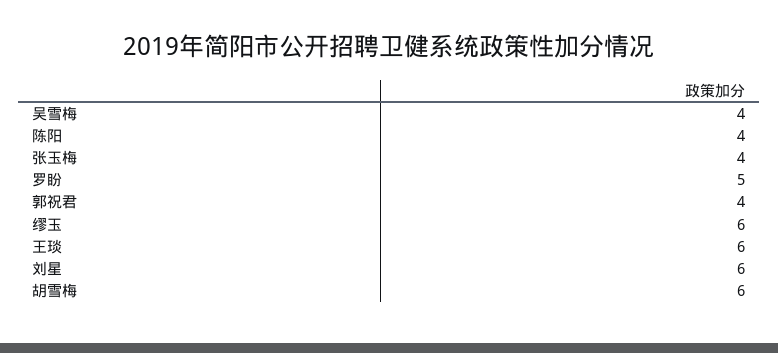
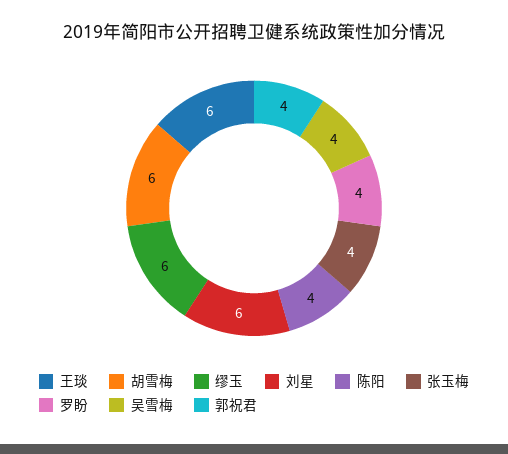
罗盼: 5 -> 4

